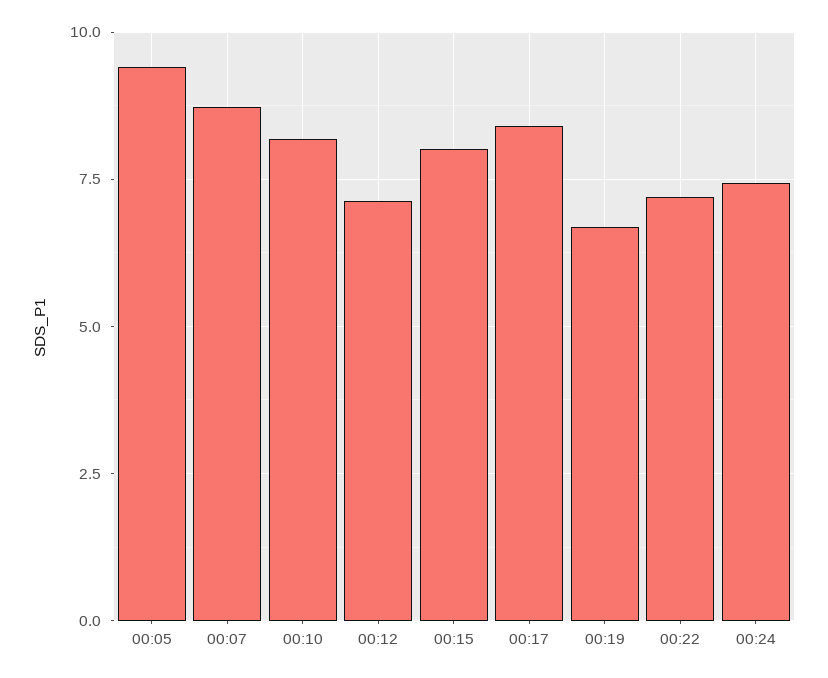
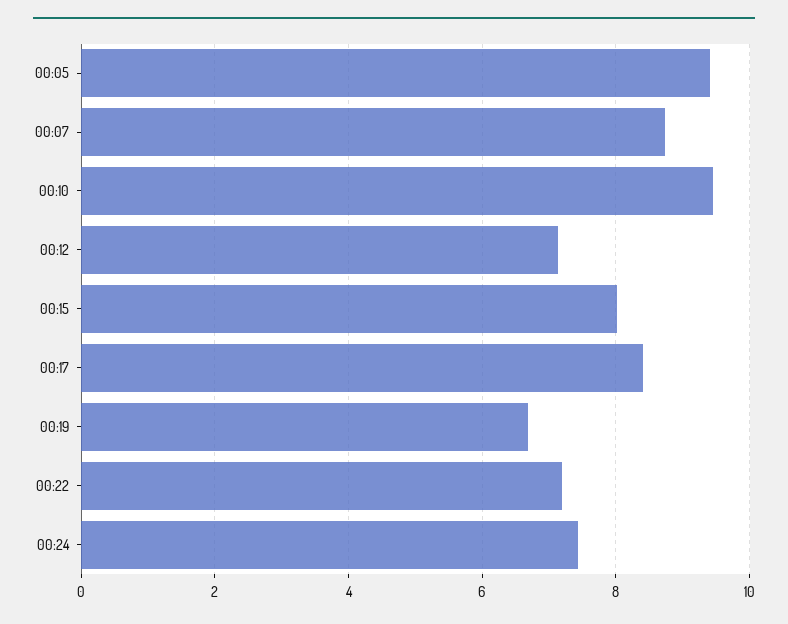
00:10: 8.25 -> 9.4

